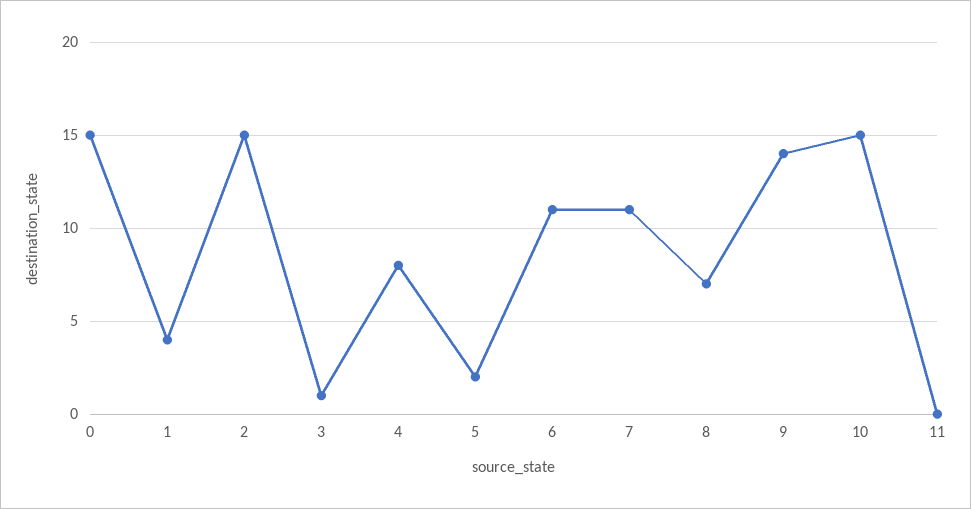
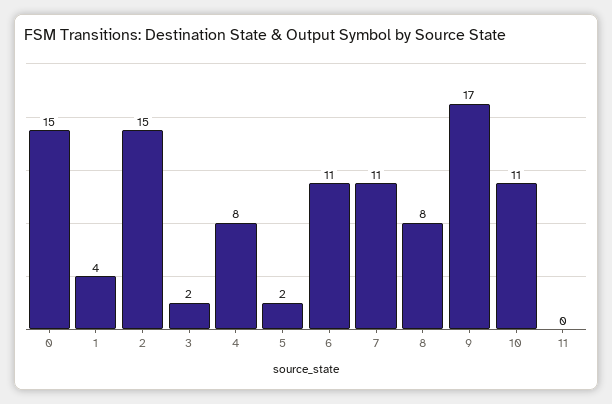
3: 1 -> 2
8: 7 -> 8
9: 14 -> 17
10: 15 -> 11

